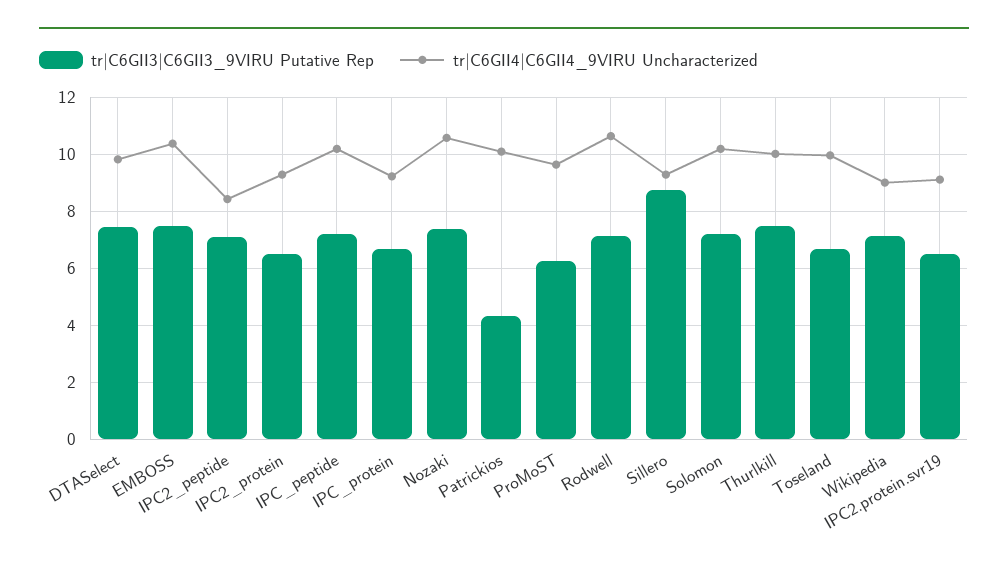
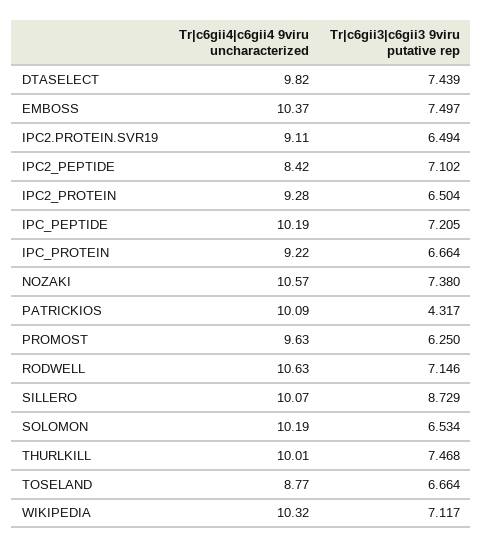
tr|C6GII4|C6GII4_9VIRU Uncharacterized, Sillero: 9.25 -> 10.07
tr|C6GII3|C6GII3_9VIRU Putative Rep, Solomon: 7.25 -> 6.534
tr|C6GII4|C6GII4_9VIRU Uncharacterized, Toseland: 10 -> 8.77
tr|C6GII4|C6GII4_9VIRU Uncharacterized, Wikipedia: 9 -> 10.32

